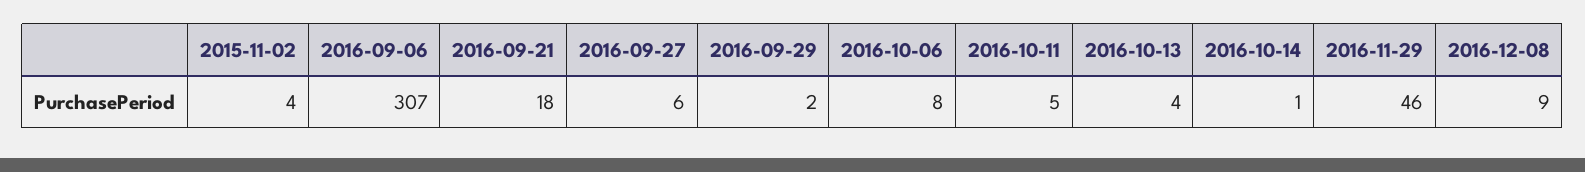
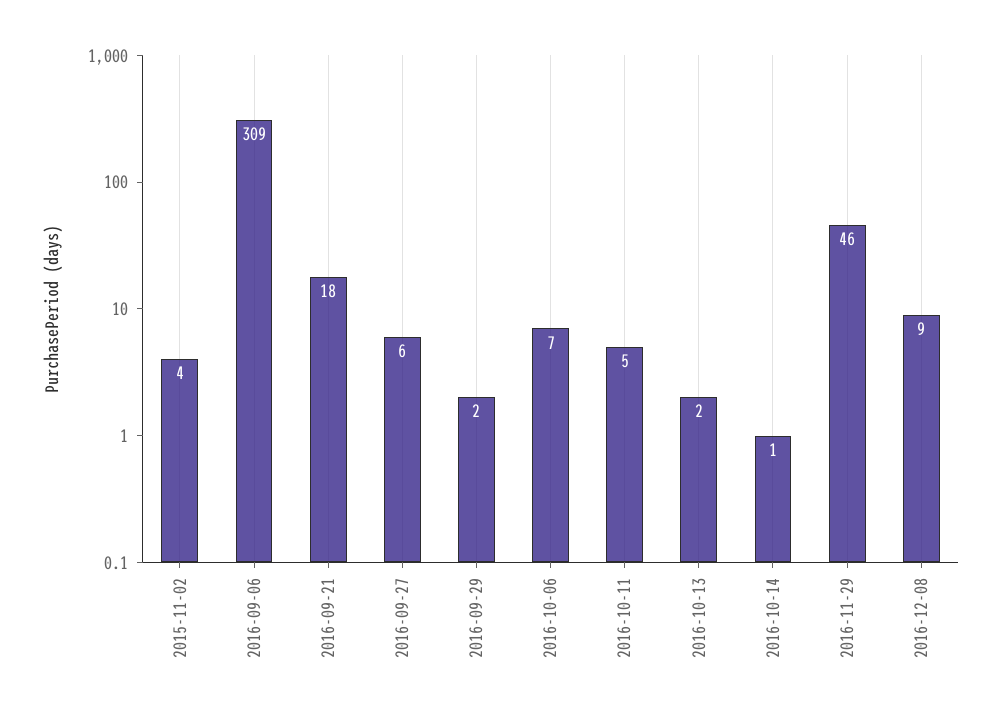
2016-09-06: 307 -> 309
2016-10-06: 8 -> 7
2016-10-13: 4 -> 2

